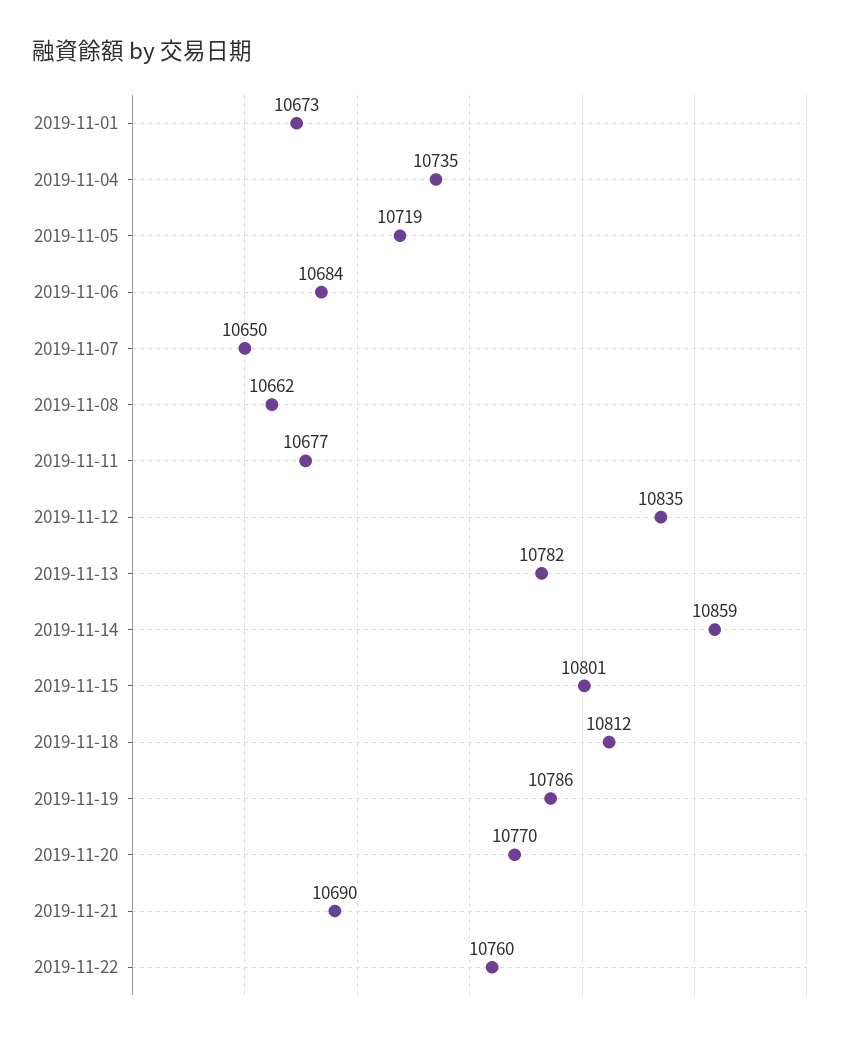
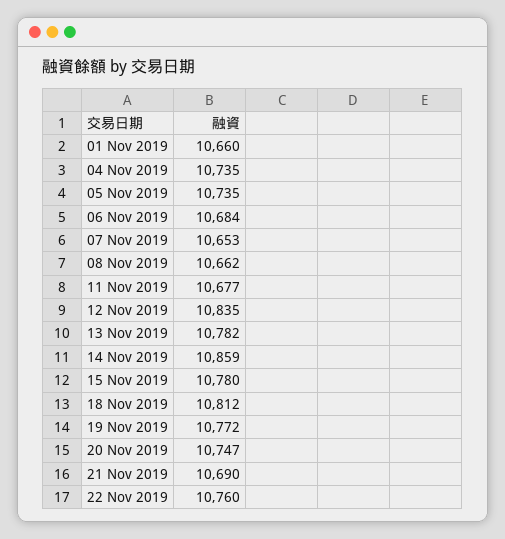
2019-11-01: 10673 -> 10660
2019-11-05: 10719 -> 10735
2019-11-07: 10650 -> 10653
2019-11-15: 10801 -> 10780
2019-11-19: 10786 -> 10772
2019-11-20: 10770 -> 10747

